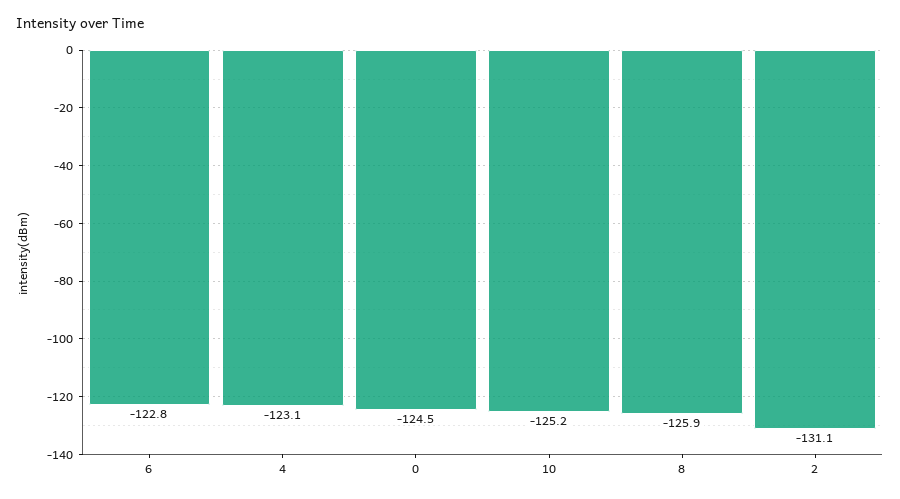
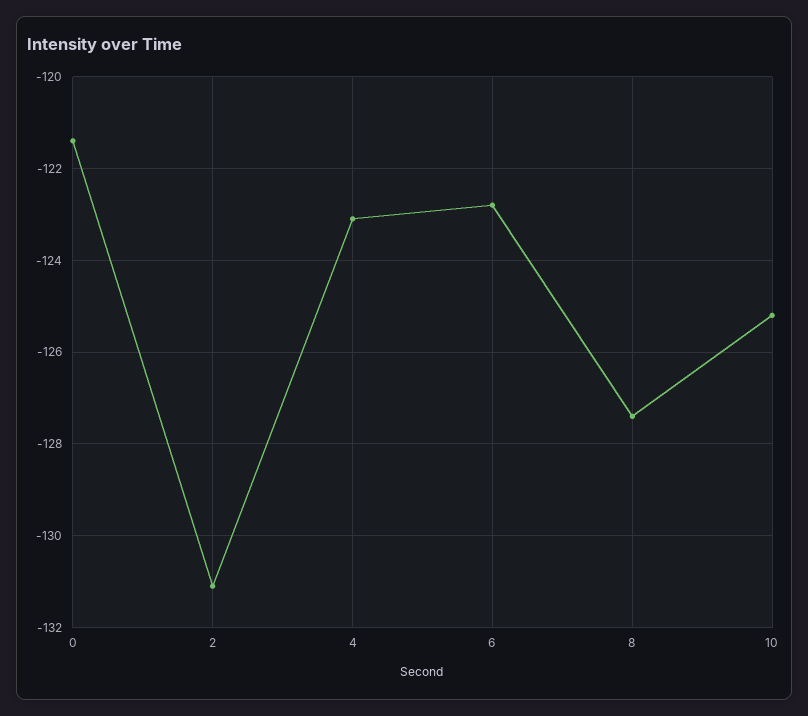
0: -124.5 -> -121.5
8: -125.9 -> -127.5

